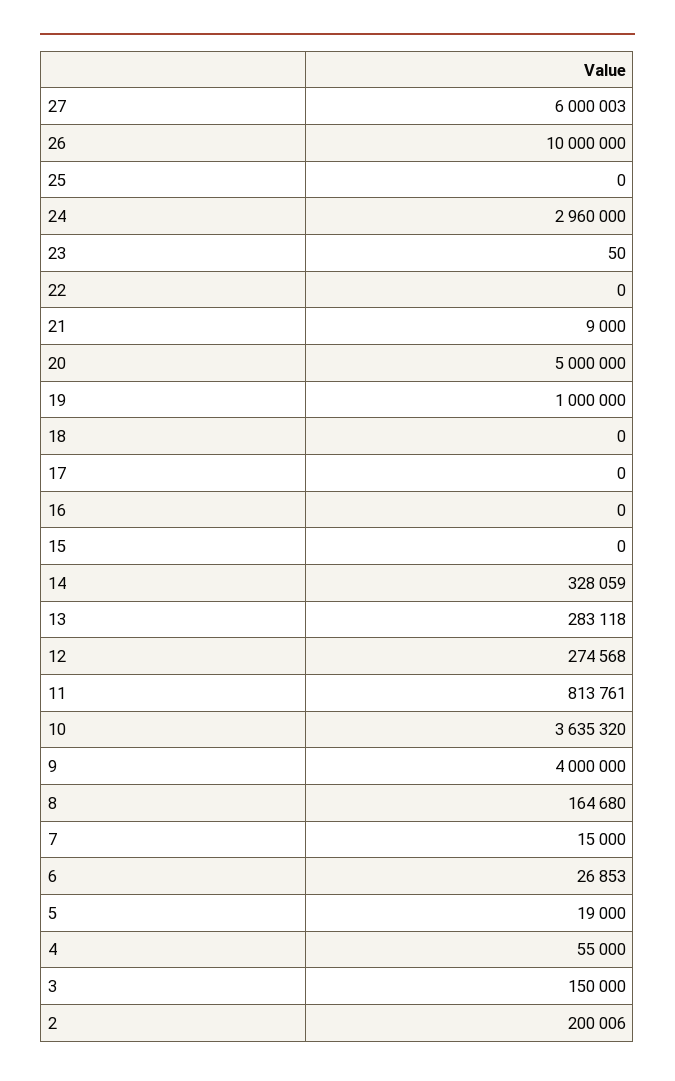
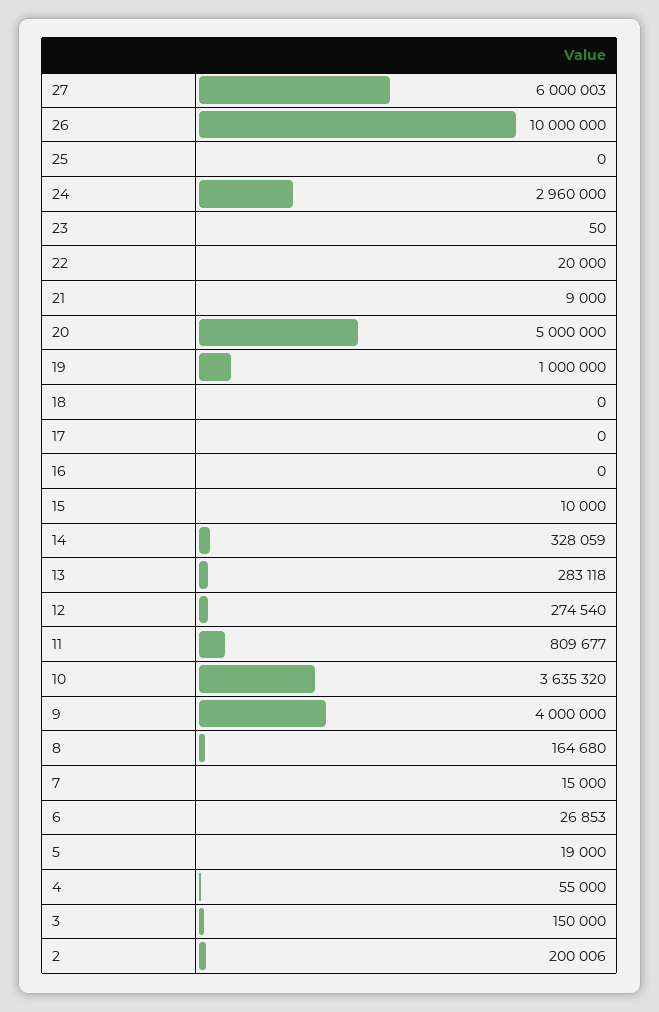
22: 0 -> 20000
15: 0 -> 10000
12: 274568 -> 274540
11: 813761 -> 809677

